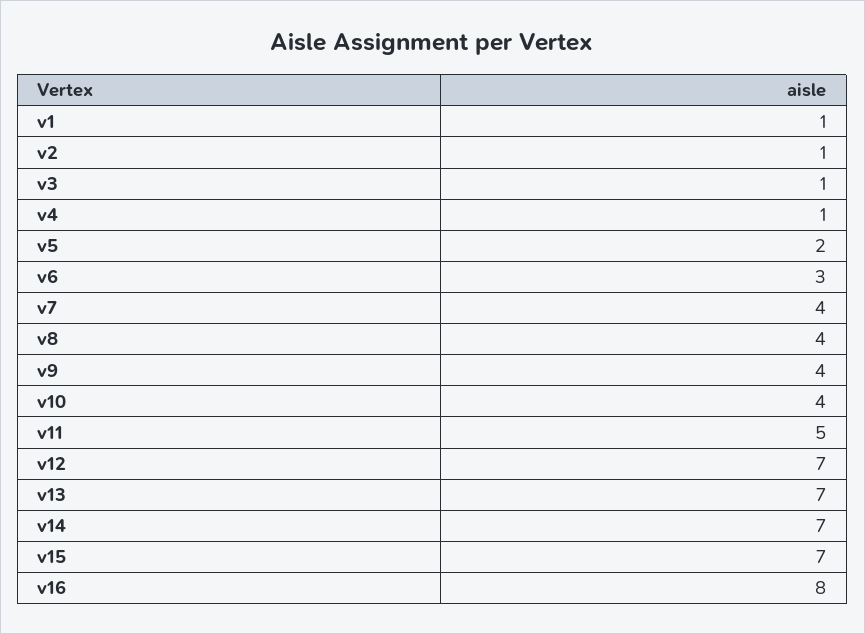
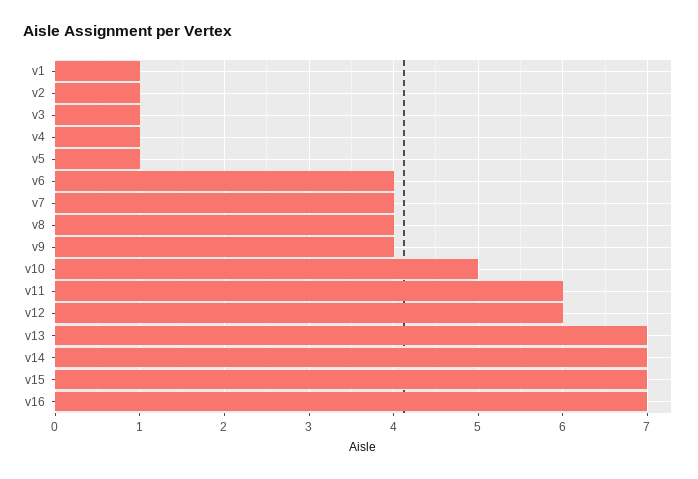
v5: 2 -> 1
v6: 3 -> 4
v10: 4 -> 5
v11: 5 -> 6
v12: 7 -> 6
v16: 8 -> 7

